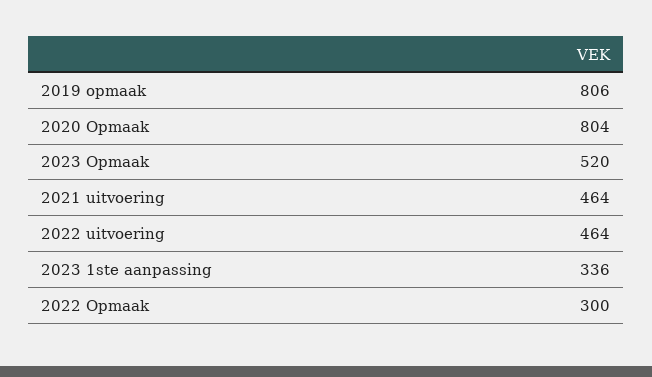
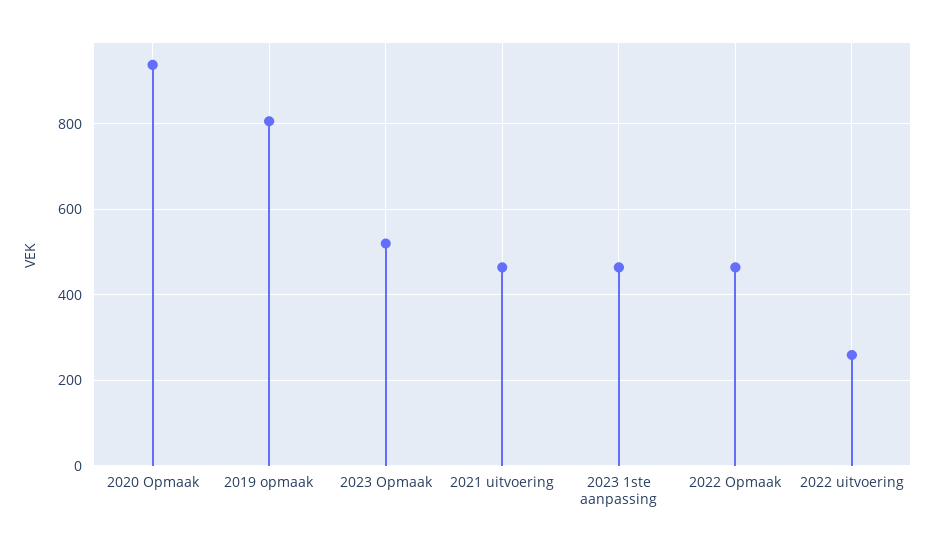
2020 Opmaak: 804 -> 940
2022 uitvoering: 464 -> 260
2023 1ste aanpassing: 336 -> 460
2022 Opmaak: 300 -> 460

